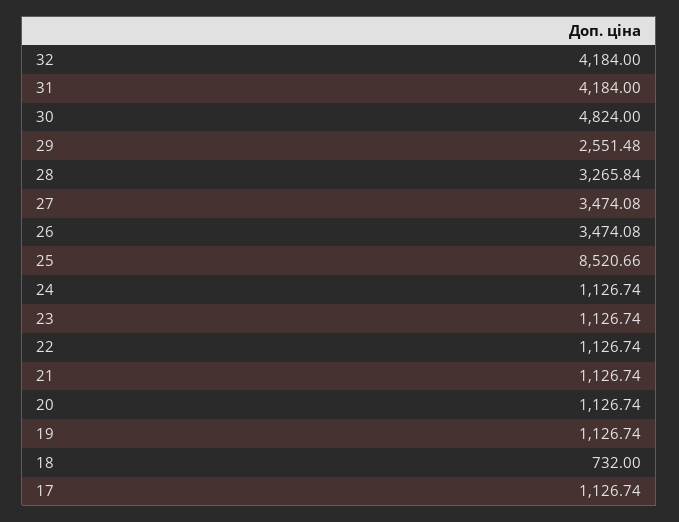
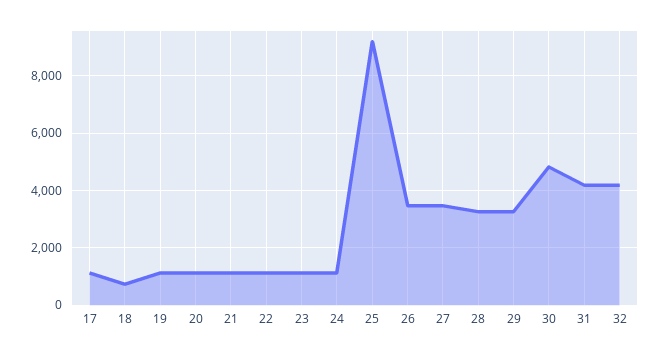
29: 2551.48 -> 3250
25: 8520.66 -> 9250

